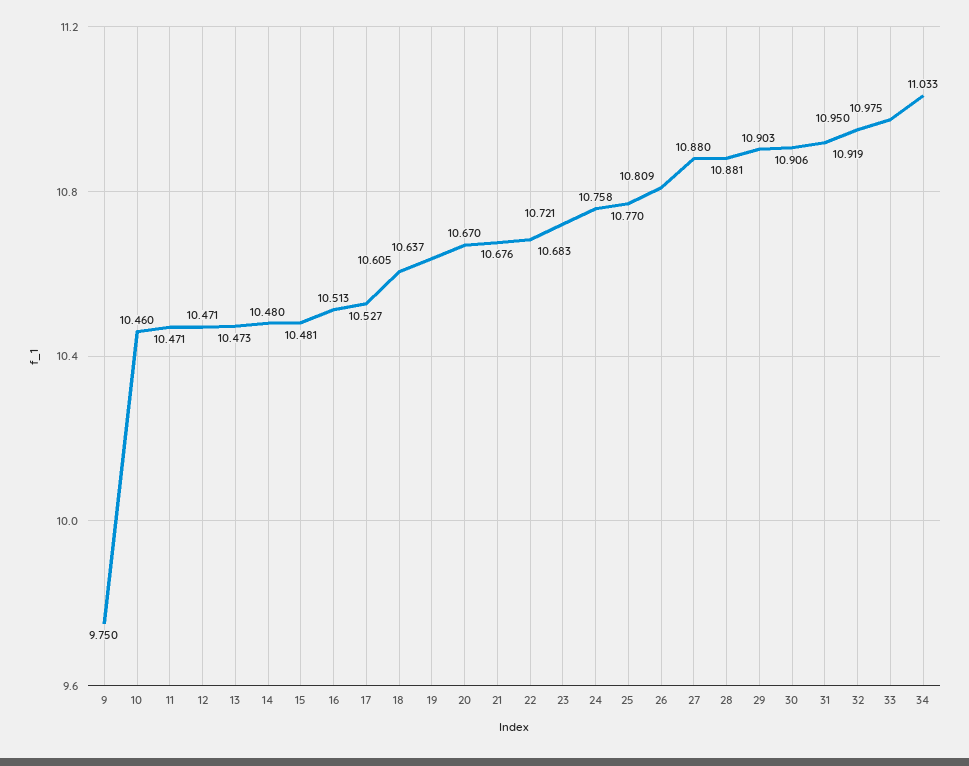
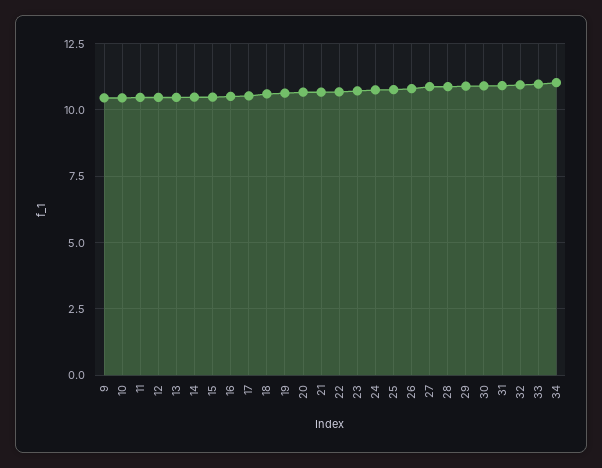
9: 9.75 -> 10.5

